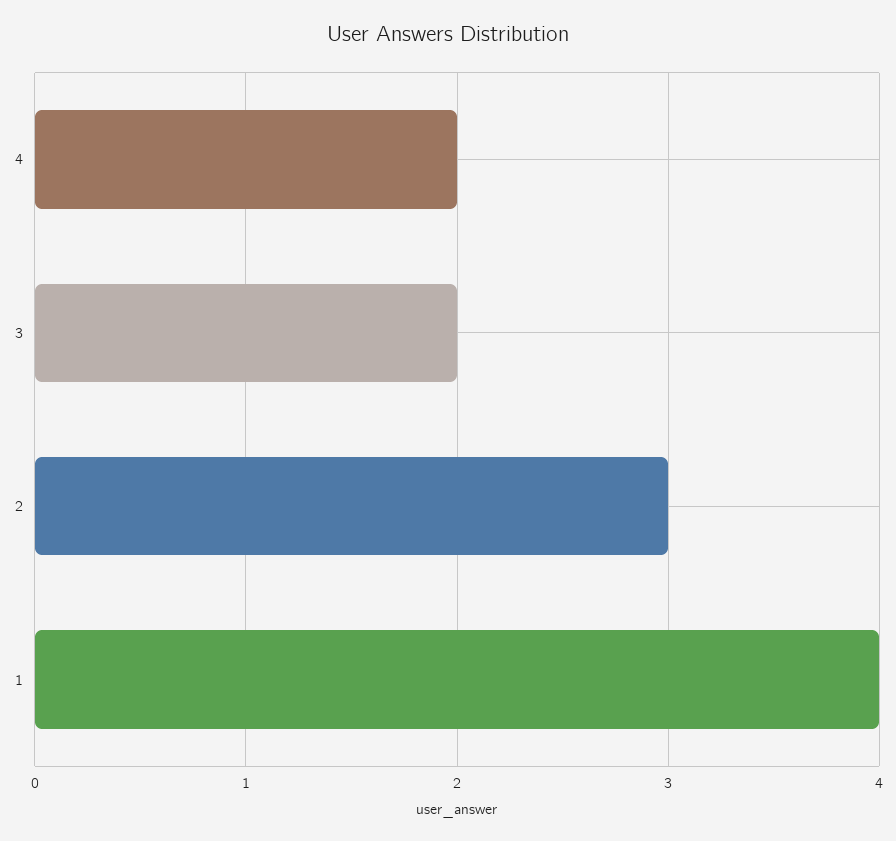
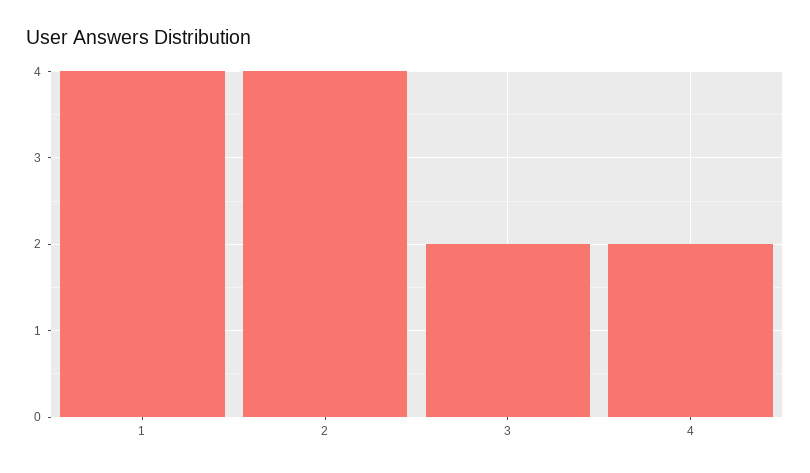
2: 3 -> 4

